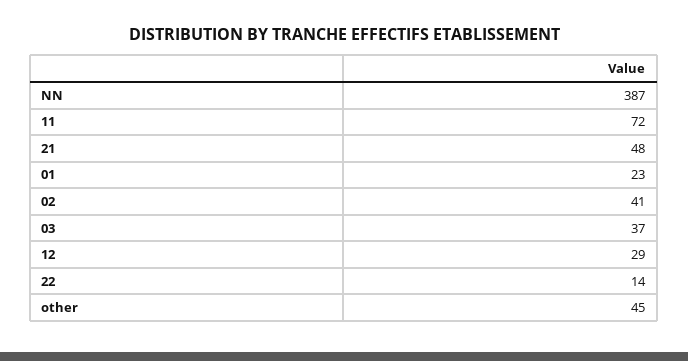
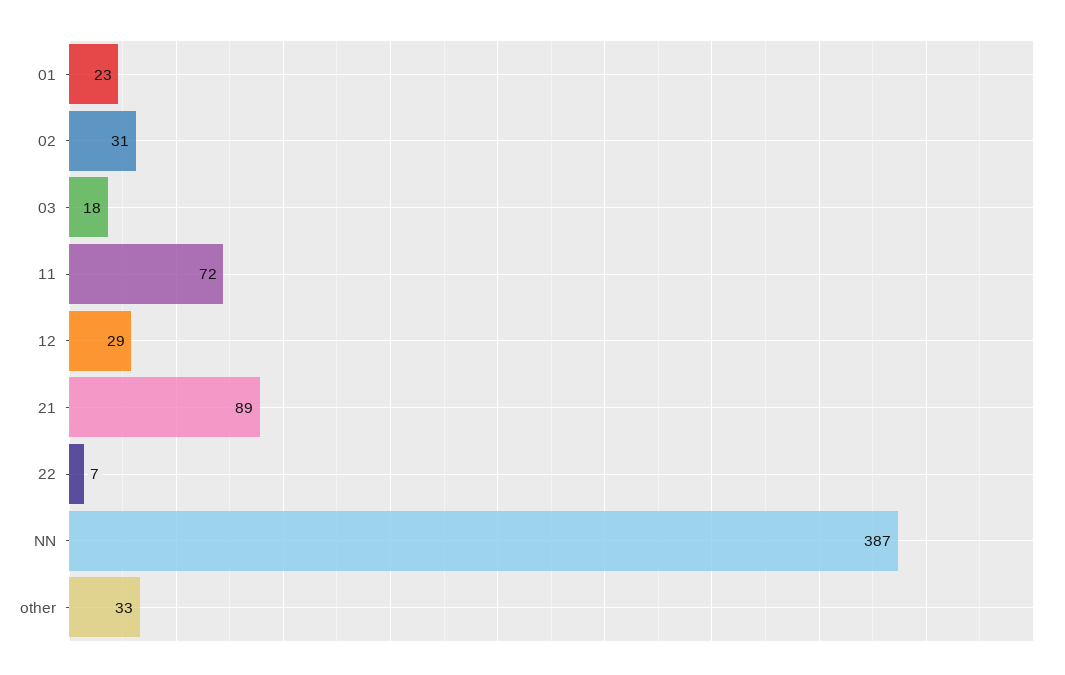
21: 48 -> 89
02: 41 -> 31
03: 37 -> 18
22: 14 -> 7
other: 45 -> 33

